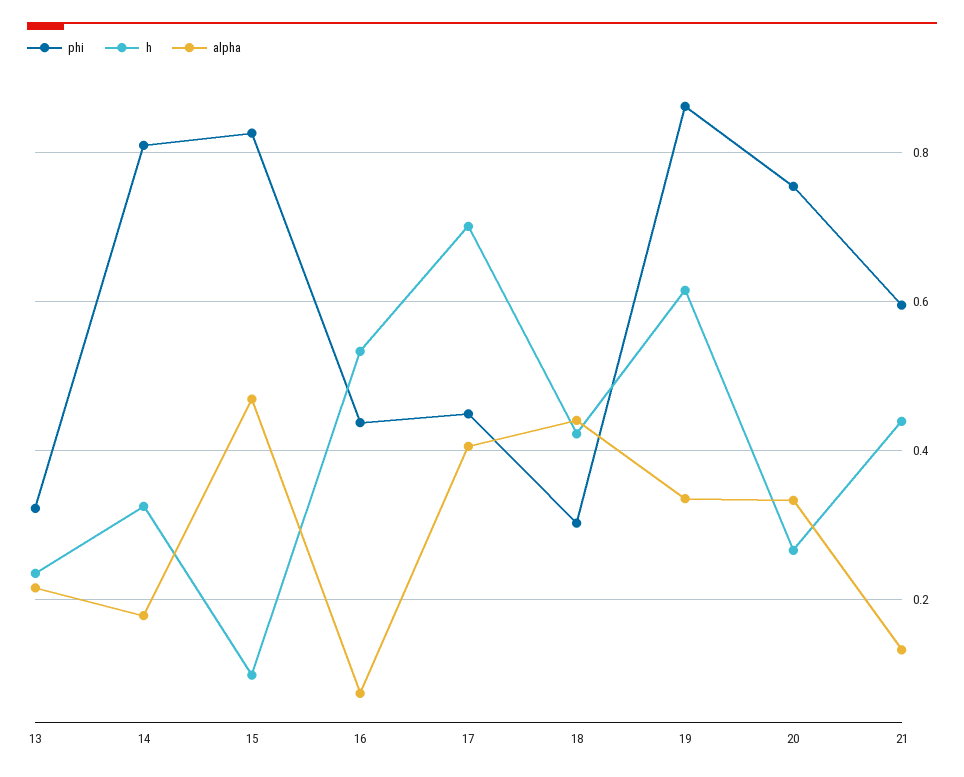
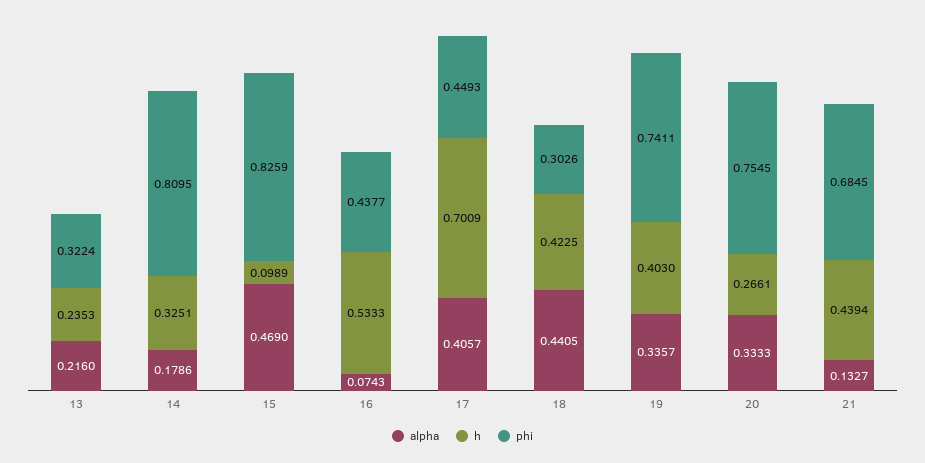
phi, 19: 0.86 -> 0.7411
h, 19: 0.62 -> 0.403
phi, 21: 0.6 -> 0.6845

